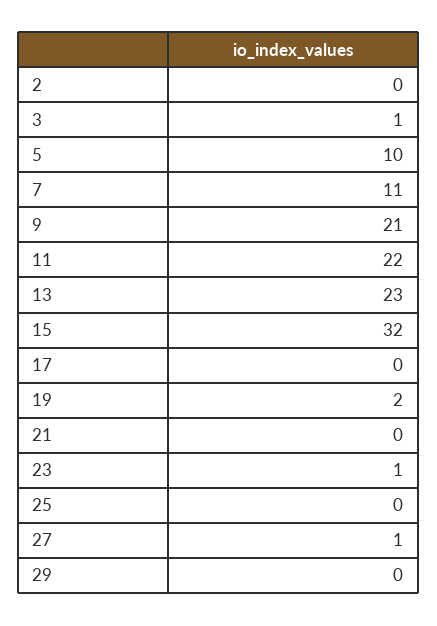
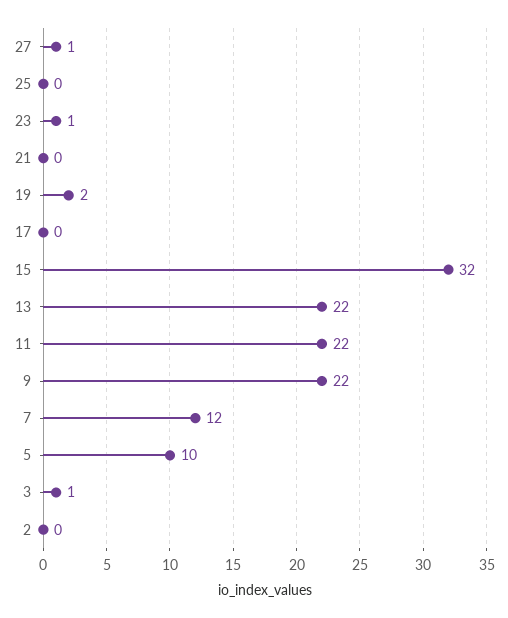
7: 11 -> 12
9: 21 -> 22
13: 23 -> 22
29: 0 -> none

